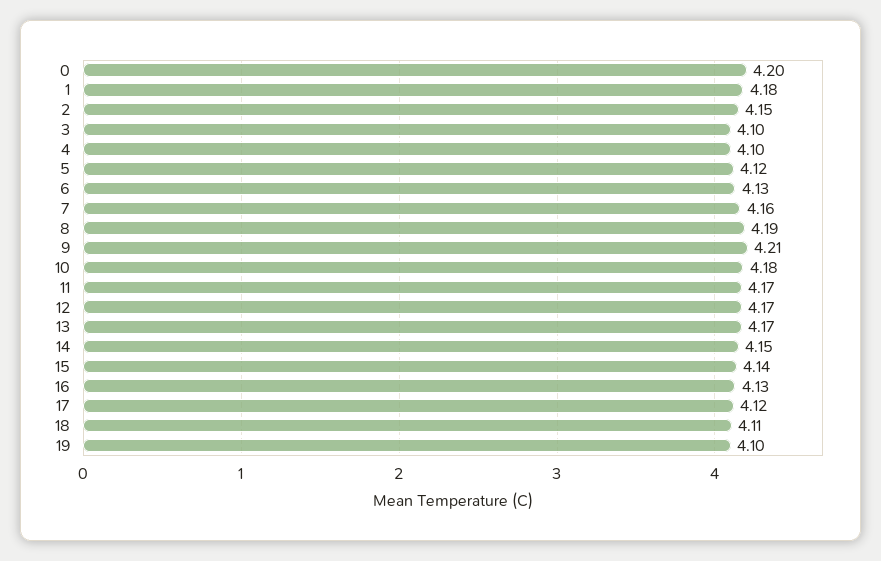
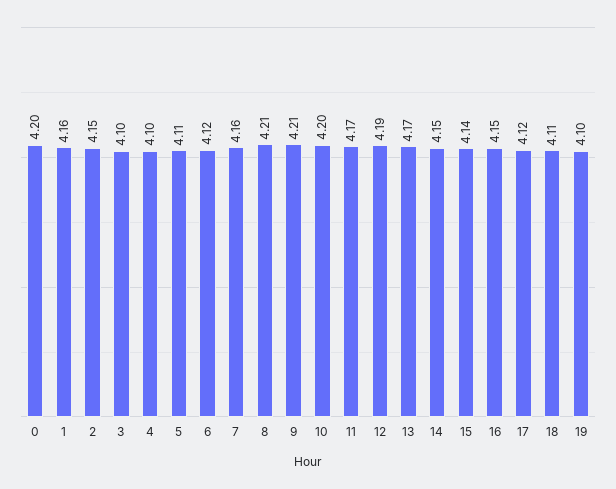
1: 4.18 -> 4.16
5: 4.12 -> 4.11
6: 4.13 -> 4.12
8: 4.19 -> 4.21
10: 4.18 -> 4.2
12: 4.17 -> 4.19
16: 4.13 -> 4.15

